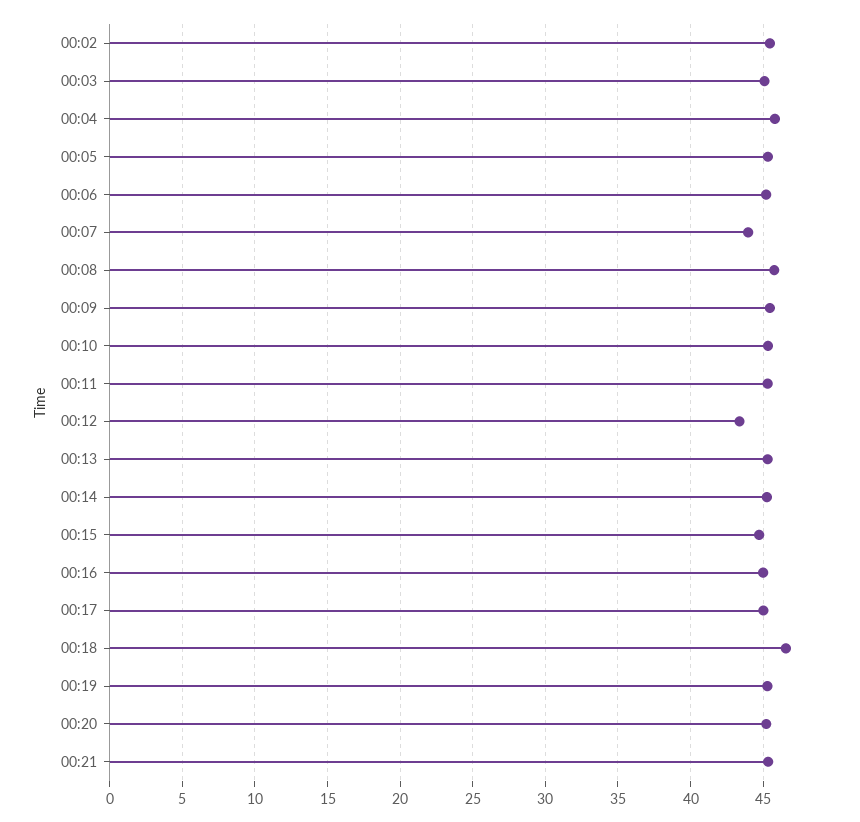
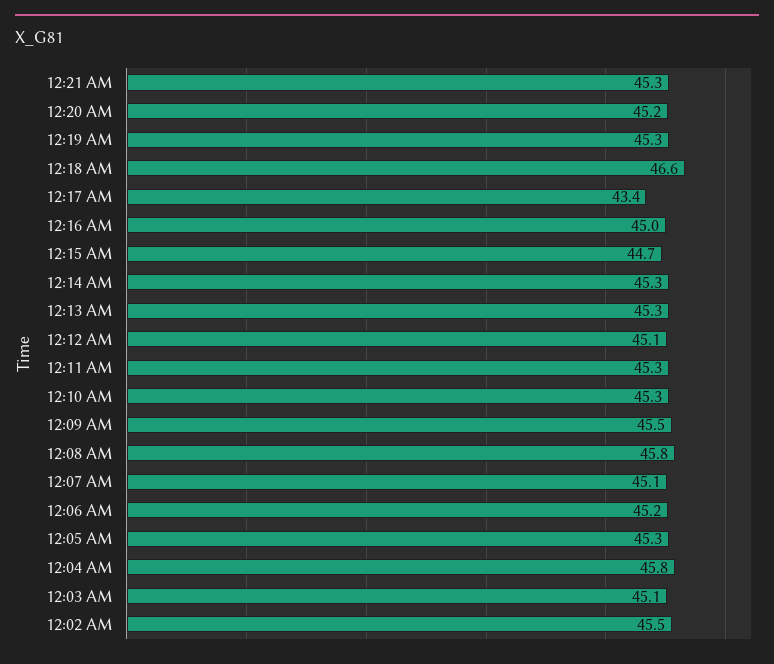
00:07: 44 -> 45.1
00:12: 43.5 -> 45.1
00:17: 45 -> 43.4

